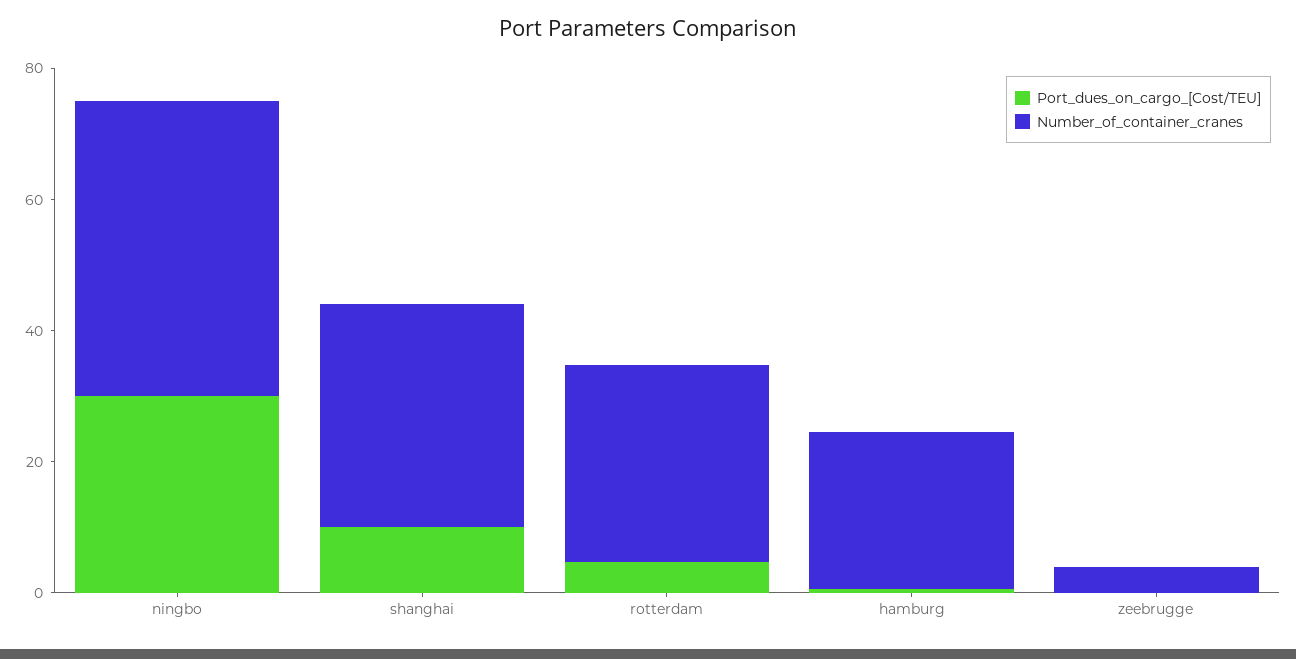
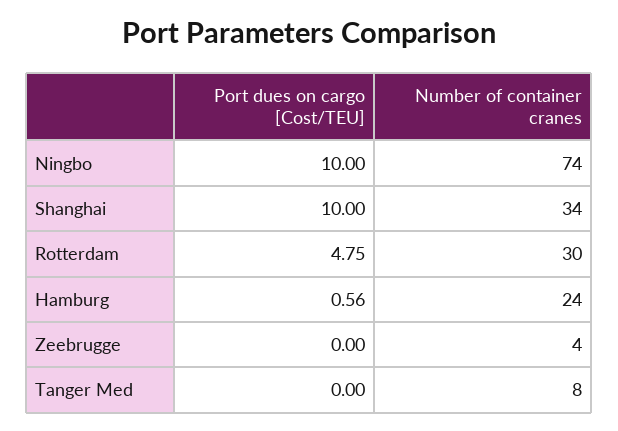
Port_dues_on_cargo_[Cost/TEU], ningbo: 30 -> 10
Number_of_container_cranes, ningbo: 45 -> 74
Port_dues_on_cargo_[Cost/TEU], Tanger Med: none -> 0
Number_of_container_cranes, Tanger Med: none -> 8

